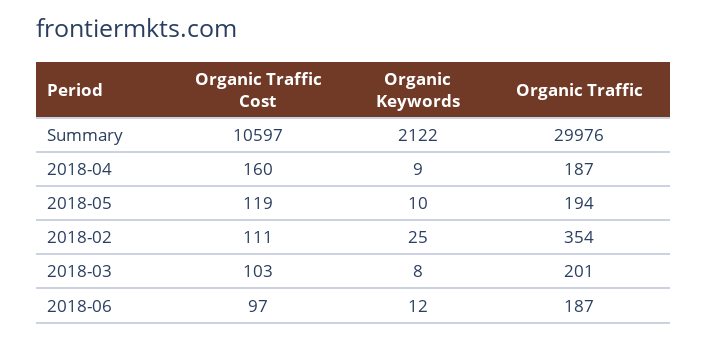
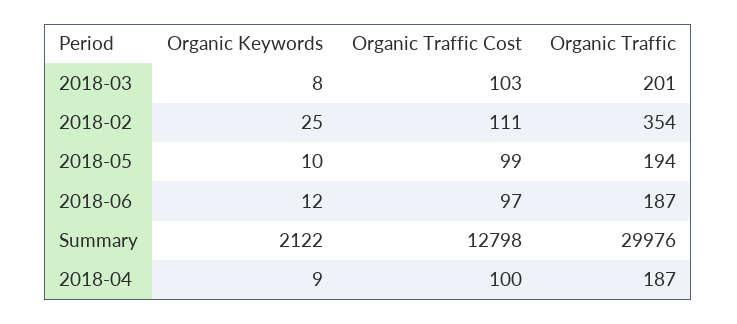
Organic Traffic Cost, Summary: 10597 -> 12798
Organic Traffic Cost, 2018-04: 160 -> 100
Organic Traffic Cost, 2018-05: 119 -> 99

